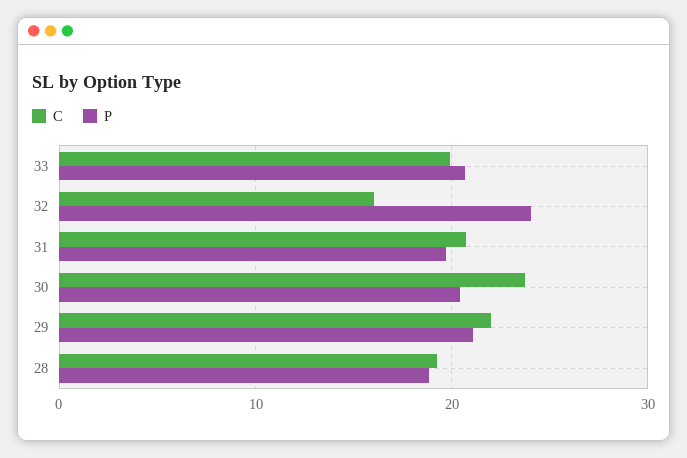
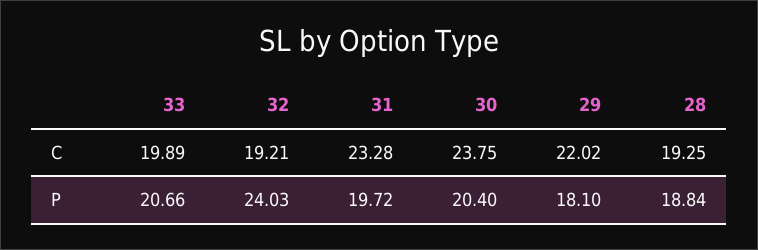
C, 32: 16 -> 19.21
C, 31: 21 -> 23.28
P, 29: 21 -> 18.1

